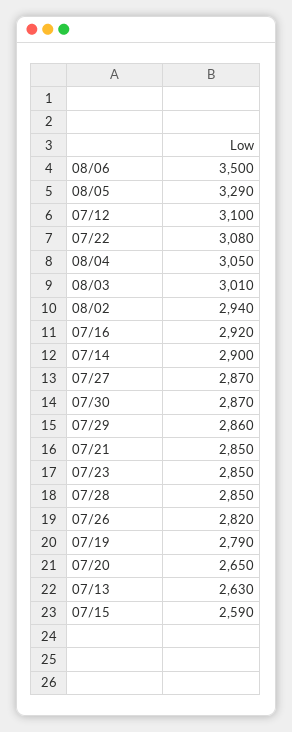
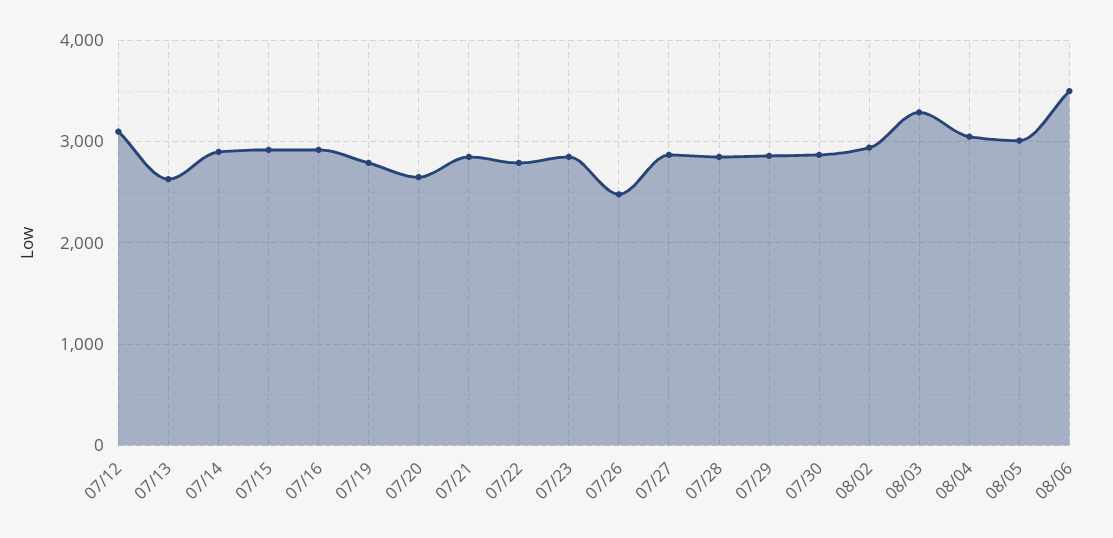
08/05: 3290 -> 3000
07/22: 3080 -> 2800
08/03: 3010 -> 3300
07/26: 2820 -> 2500
07/15: 2590 -> 2900

